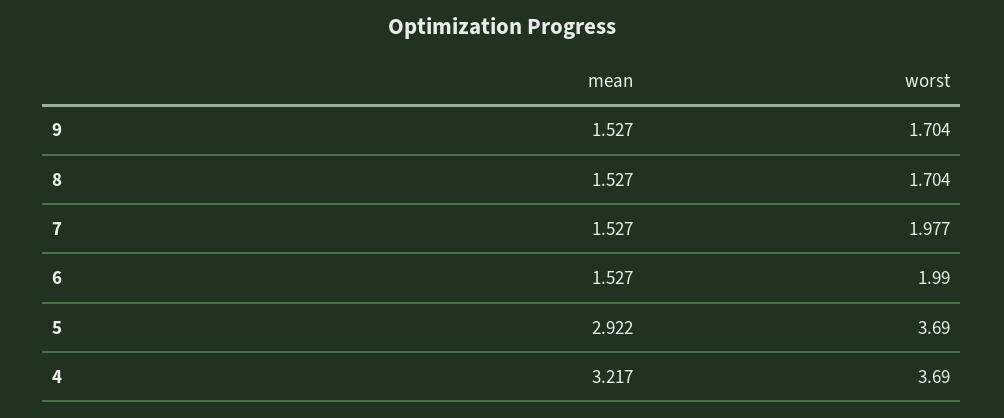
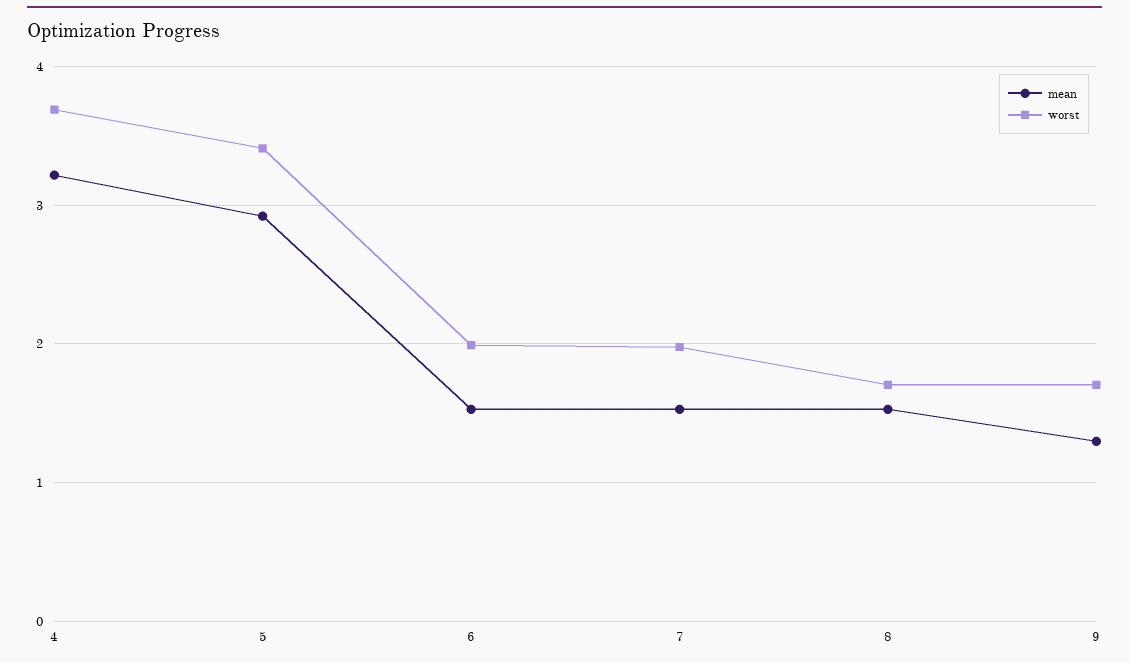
mean, 9: 1.527 -> 1.3
worst, 5: 3.69 -> 3.4

